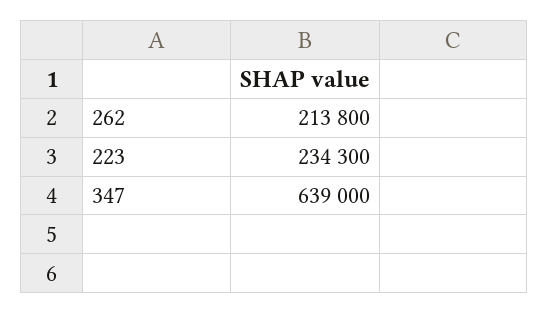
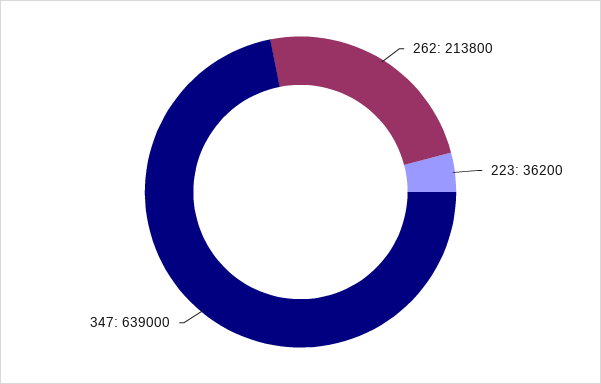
223: 234300 -> 36200

